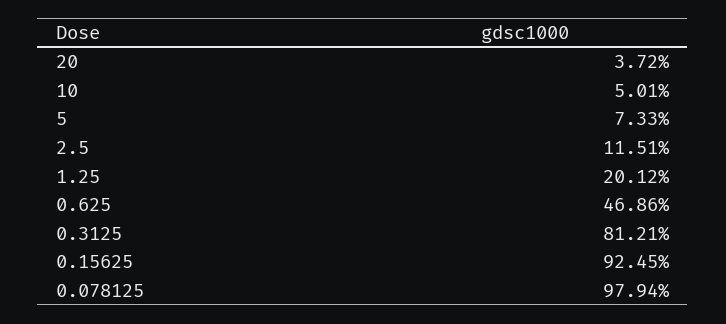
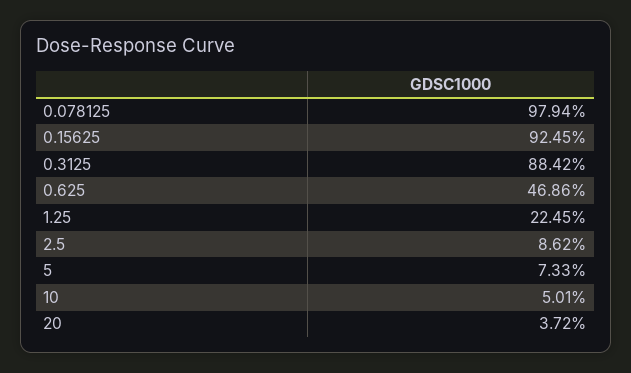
2.5: 11.51 -> 8.62
1.25: 20.12 -> 22.45
0.3125: 81.21 -> 88.42

